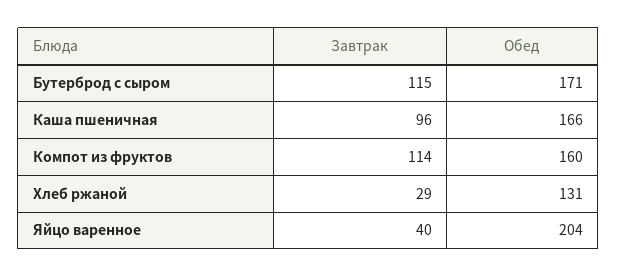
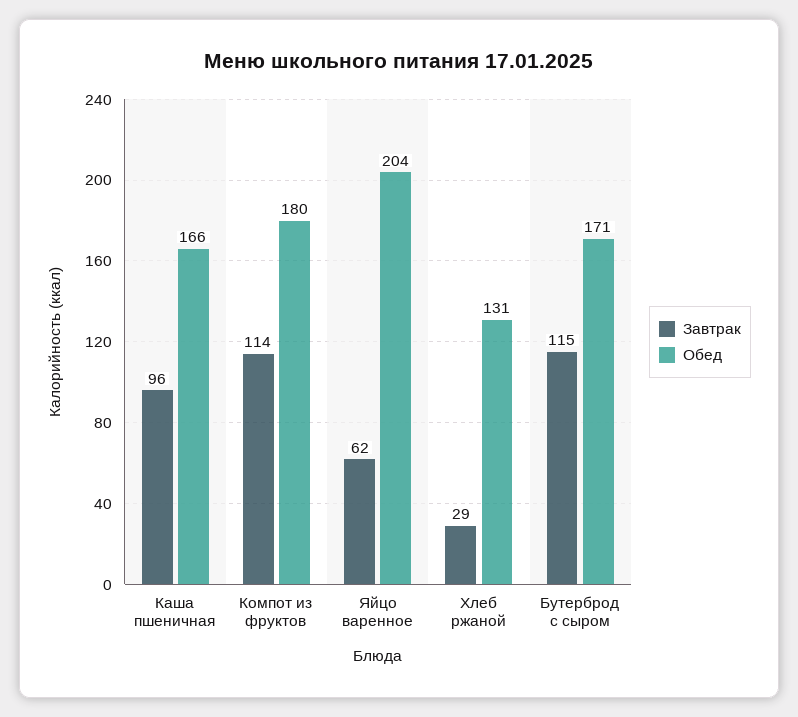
Обед, Компот из фруктов: 160 -> 180
Завтрак, Яйцо варенное: 40 -> 62

